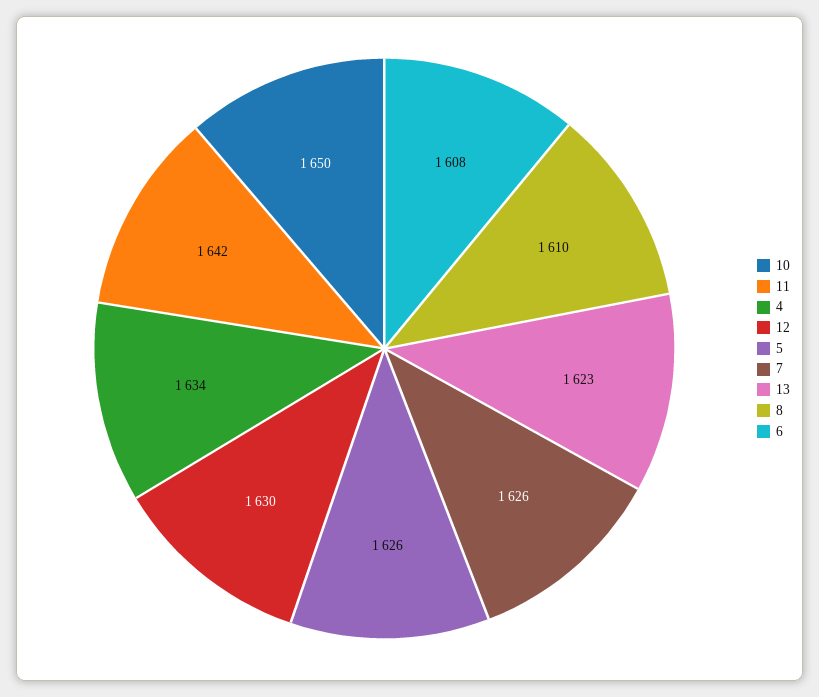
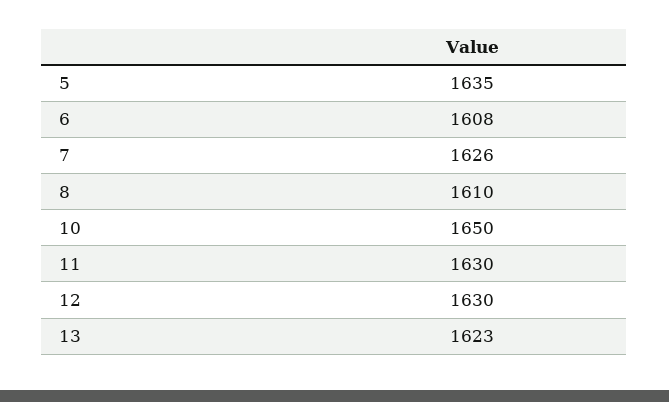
11: 1642 -> 1630
4: 1634 -> none
5: 1626 -> 1635

